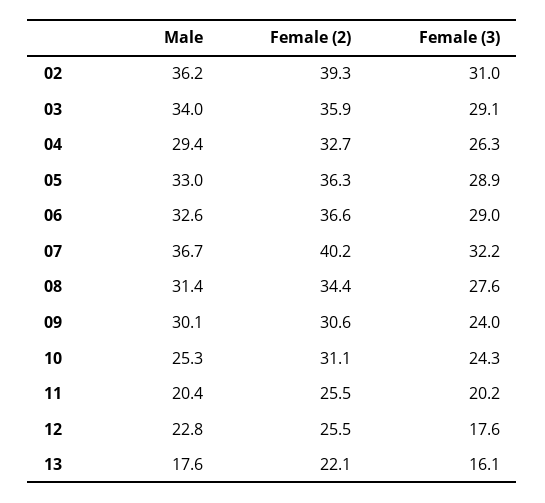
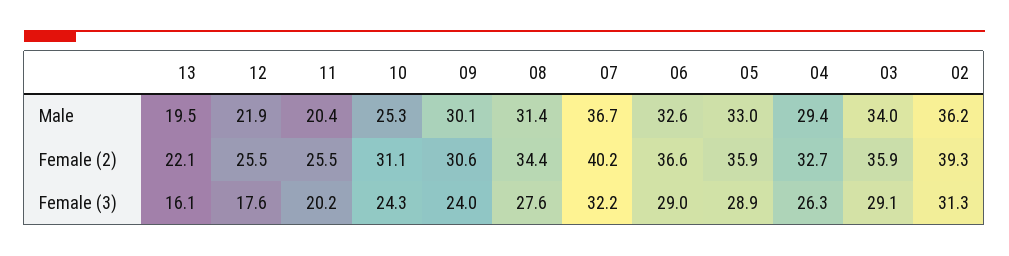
Female (3), 02: 31 -> 31.3
Female (2), 05: 36.3 -> 35.9
Male, 12: 22.8 -> 21.9
Male, 13: 17.6 -> 19.5

